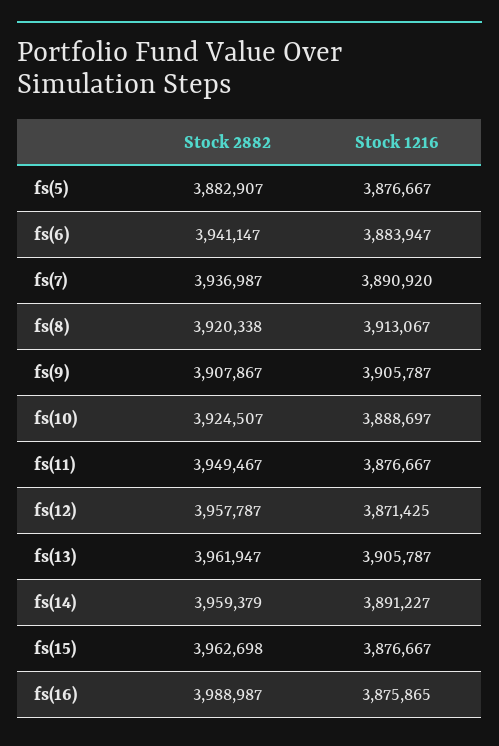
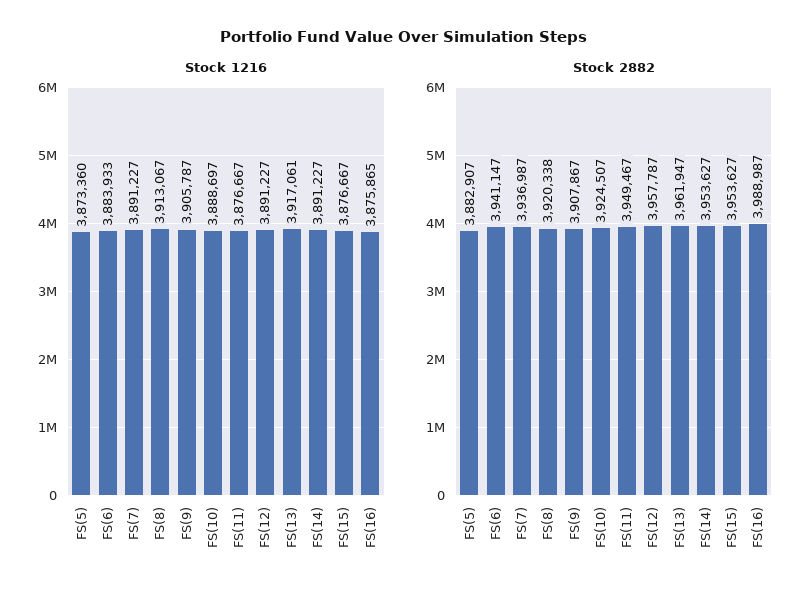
Stock 1216, fs(5): 3876667 -> 3873360
Stock 1216, fs(6): 3883947 -> 3883933
Stock 1216, fs(7): 3890920 -> 3891227
Stock 1216, fs(12): 3871425 -> 3891227
Stock 1216, fs(13): 3905787 -> 3917061
Stock 2882, fs(14): 3959379 -> 3953627
Stock 2882, fs(15): 3962698 -> 3953627

